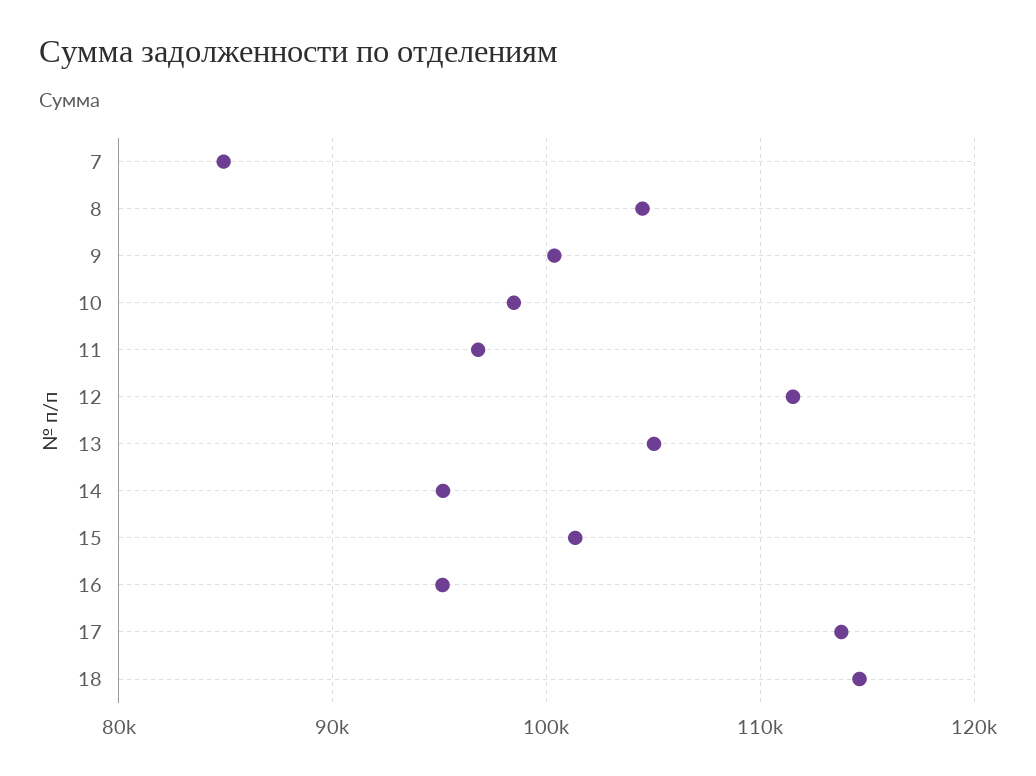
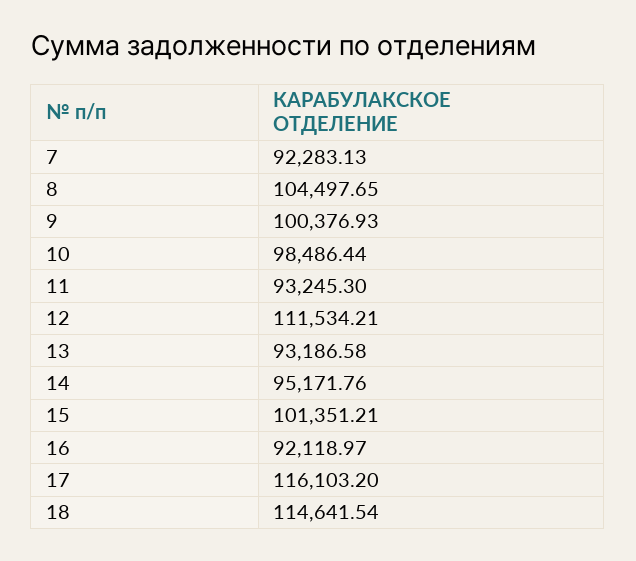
7: 85000 -> 92283.13
11: 97000 -> 93245.3
13: 105000 -> 93186.58
16: 95000 -> 92118.97
17: 114000 -> 116103.2

